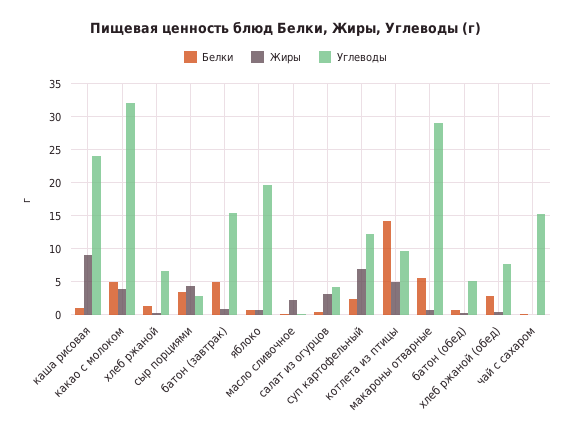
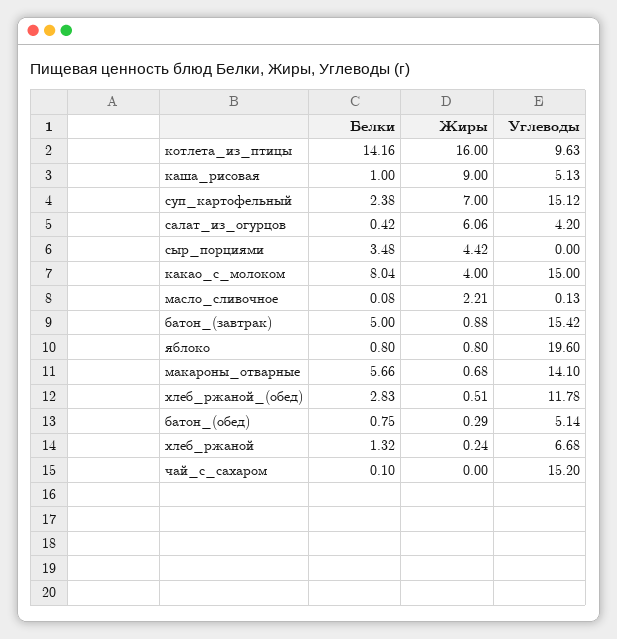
Углеводы, каша рисовая: 24 -> 5.13
Белки, какао с молоком: 5 -> 8.04
Углеводы, какао с молоком: 32 -> 15
Углеводы, сыр порциями: 3 -> 0
Жиры, салат из огурцов: 3 -> 6.06
Углеводы, суп картофельный: 12 -> 15.12
Жиры, котлета из птицы: 5 -> 16
Углеводы, макароны отварные: 29 -> 14.1
Углеводы, хлеб ржаной (обед): 8 -> 11.78

